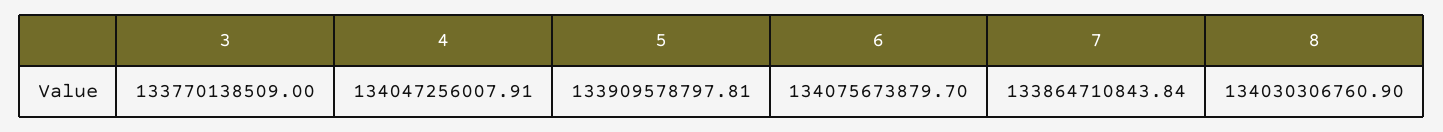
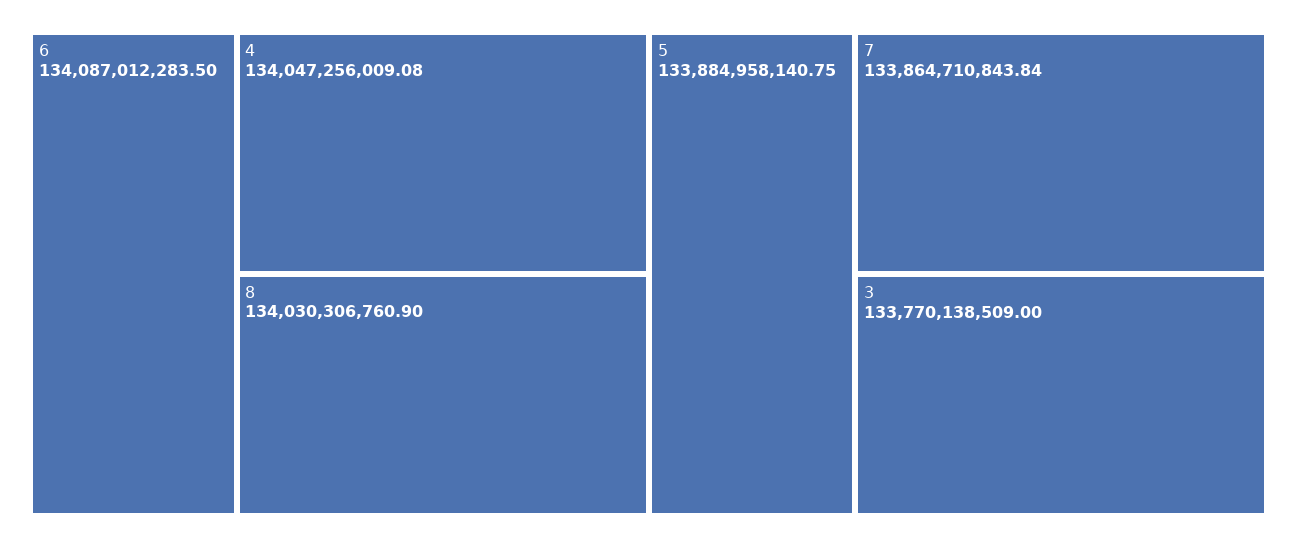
4: 134047256007.91 -> 134047256009.08
5: 133909578797.81 -> 133884958140.75
6: 134075673879.7 -> 134087012283.5

